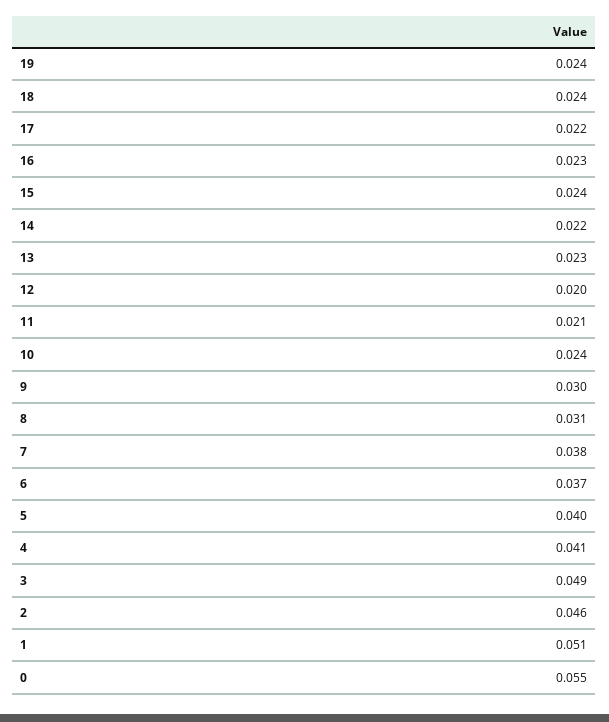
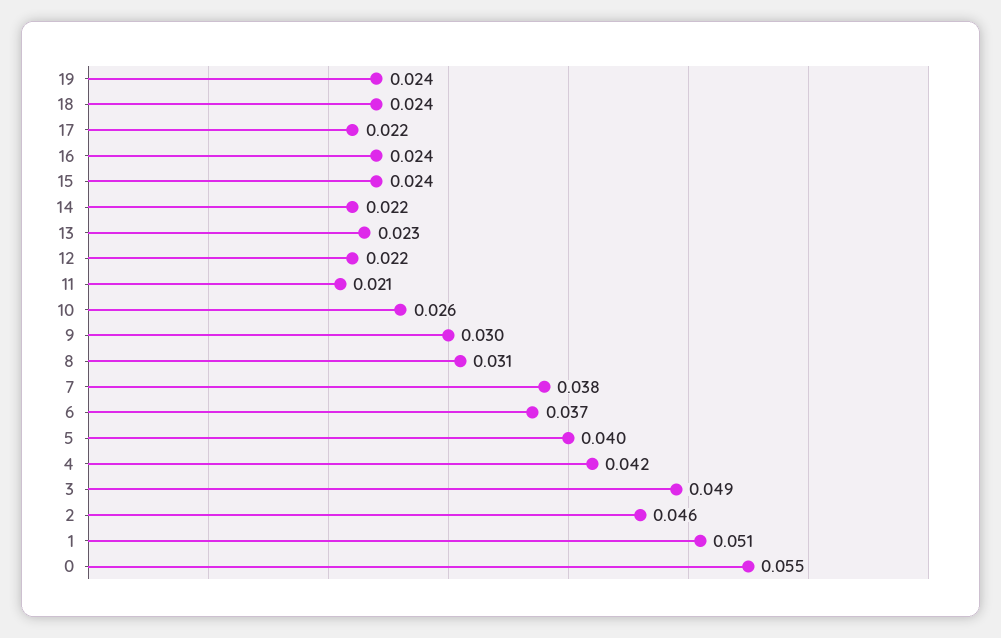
16: 0.023 -> 0.024
12: 0.02 -> 0.022
10: 0.024 -> 0.026
4: 0.041 -> 0.042

